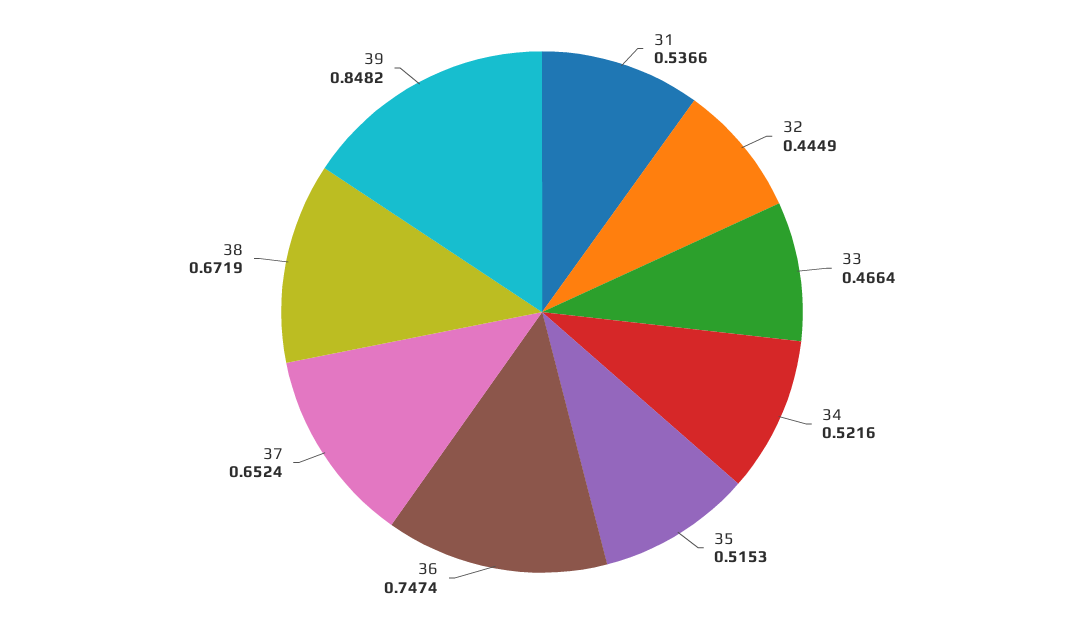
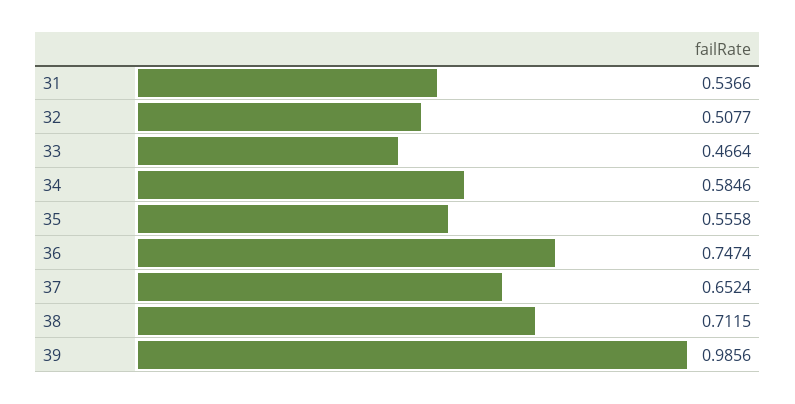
32: 0.4449 -> 0.5077
34: 0.5216 -> 0.5846
35: 0.5153 -> 0.5558
38: 0.6719 -> 0.7115
39: 0.8482 -> 0.9856

